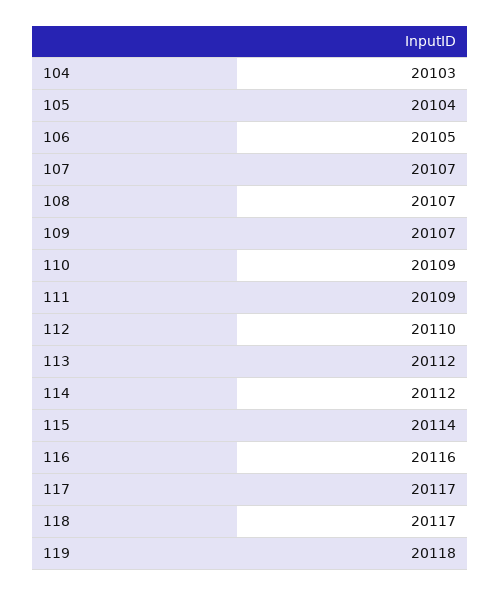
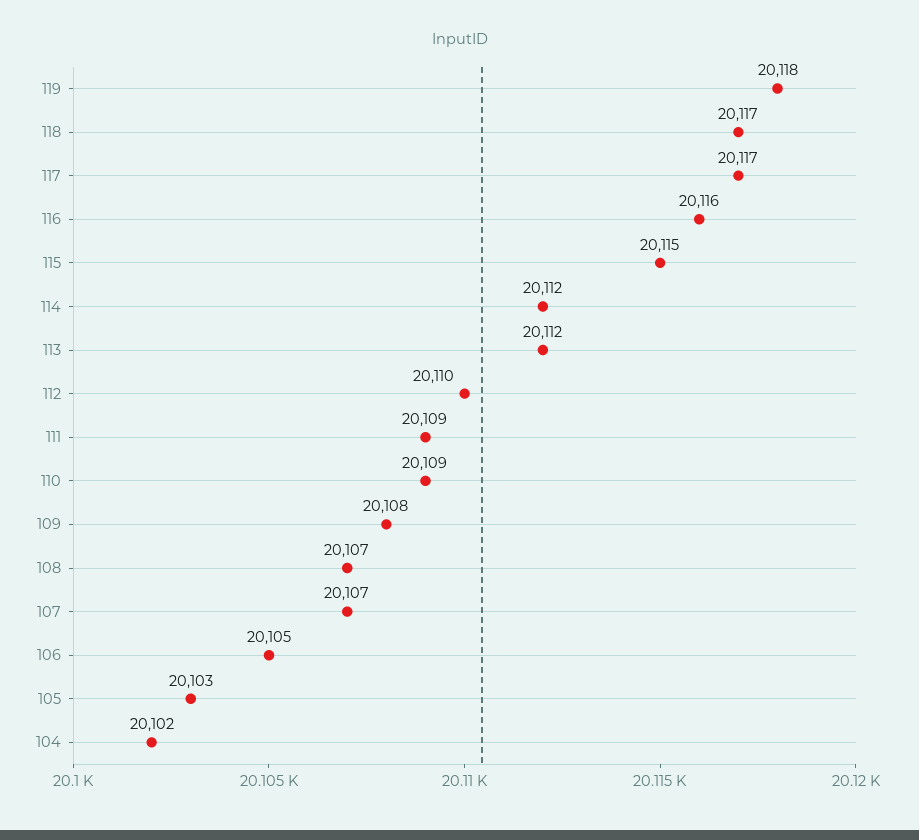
104: 20103 -> 20102
105: 20104 -> 20103
109: 20107 -> 20108
115: 20114 -> 20115

